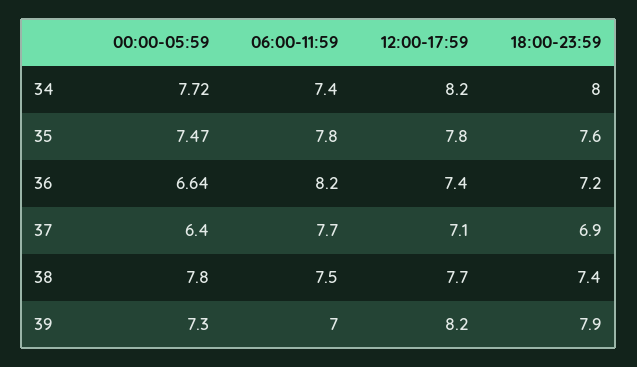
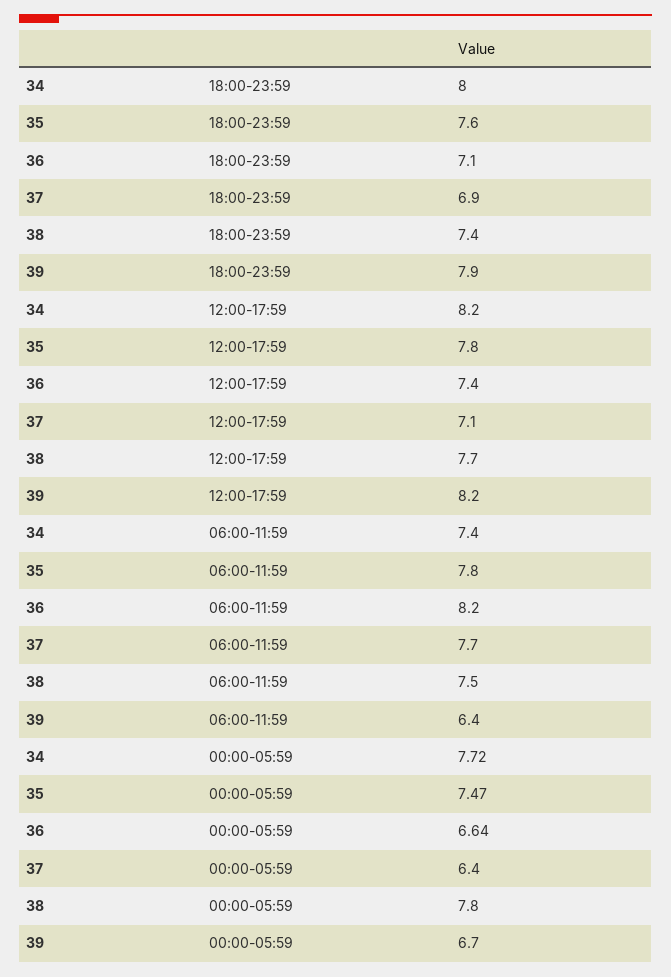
18:00-23:59, 36: 7.2 -> 7.1
00:00-05:59, 39: 7.3 -> 6.7
06:00-11:59, 39: 7 -> 6.4

